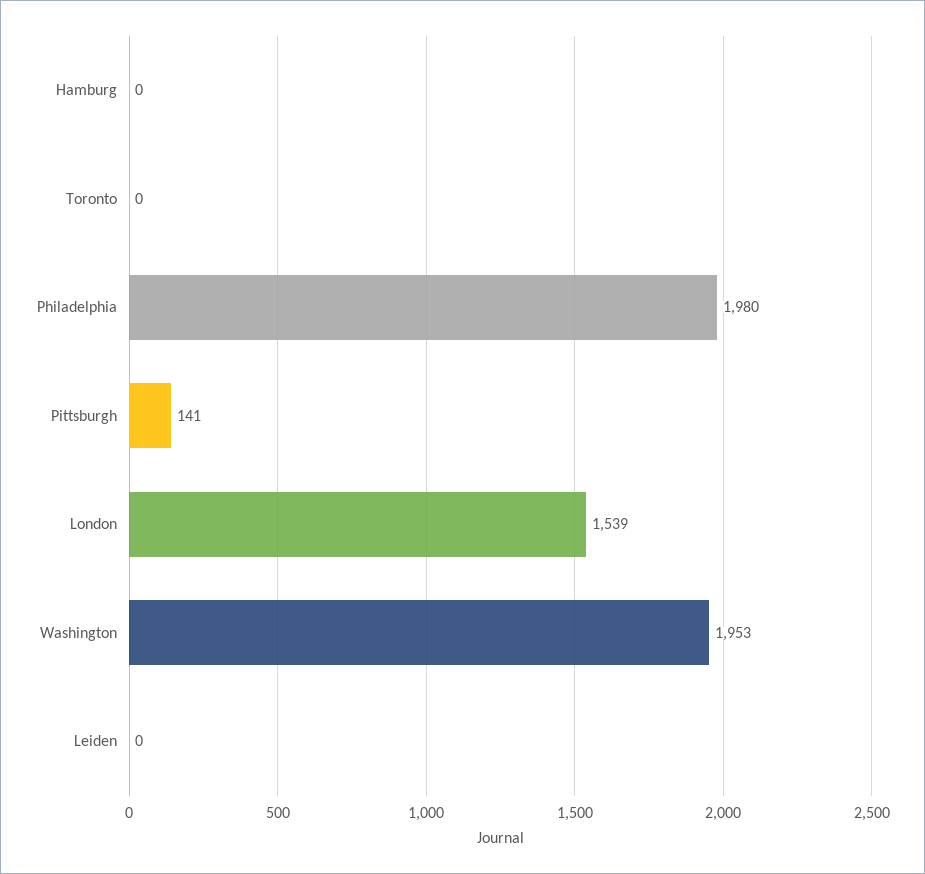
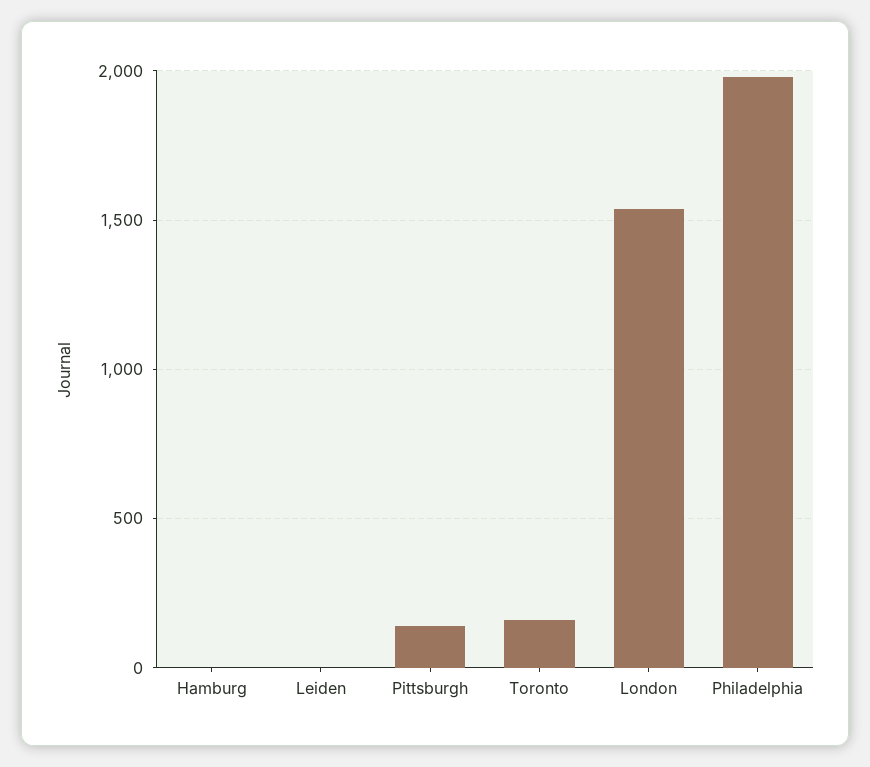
Toronto: 0 -> 150
Washington: 1953 -> none

